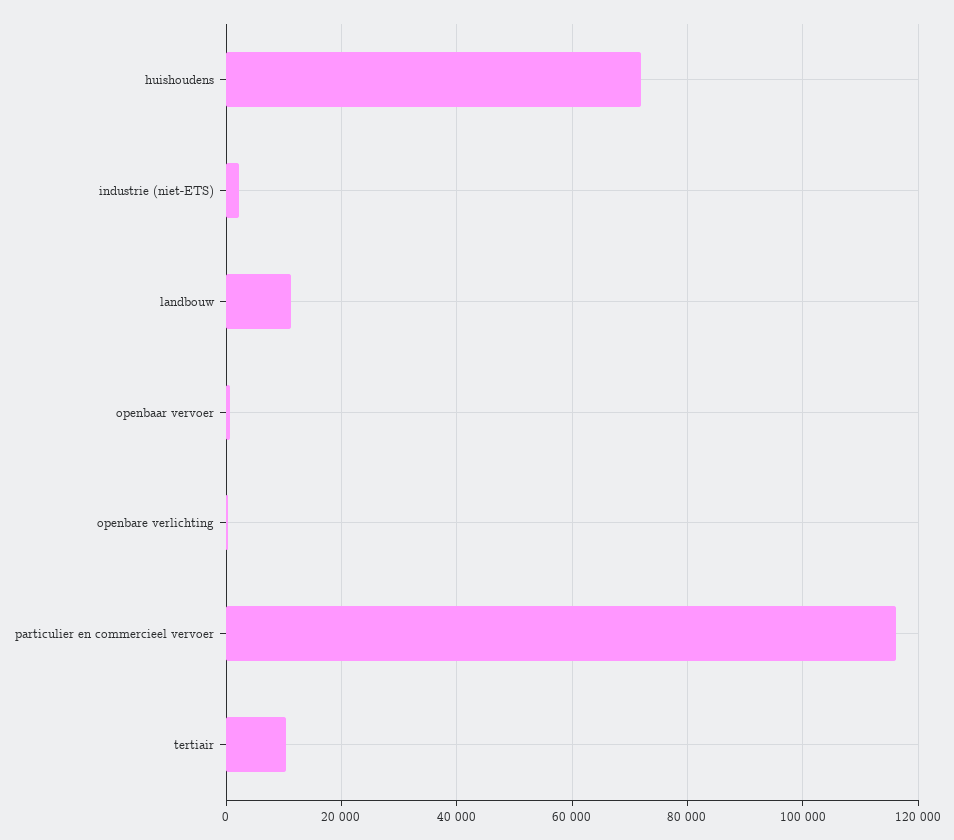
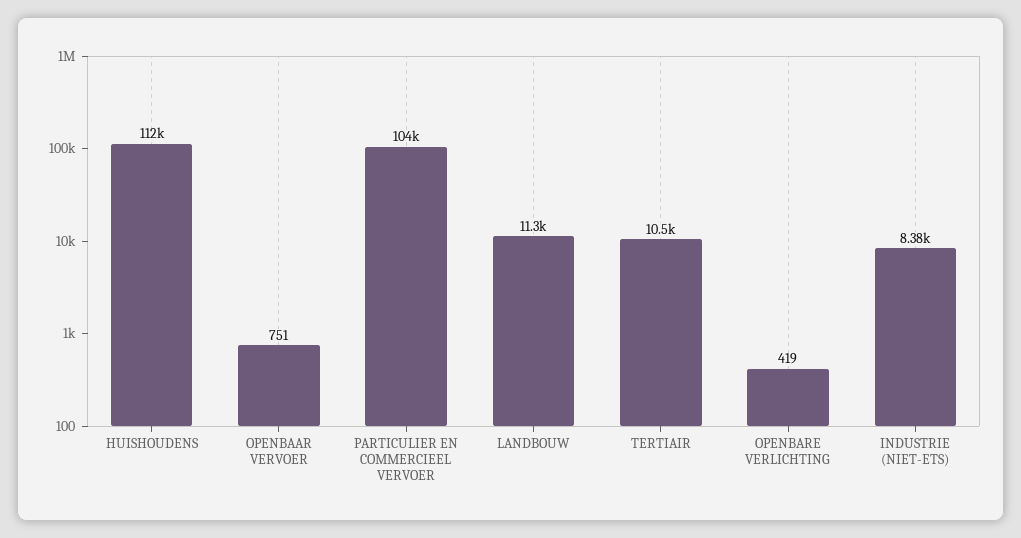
huishoudens: 72000 -> 112000
industrie (niet-ETS): 2000 -> 8380
particulier en commercieel vervoer: 116000 -> 104000

